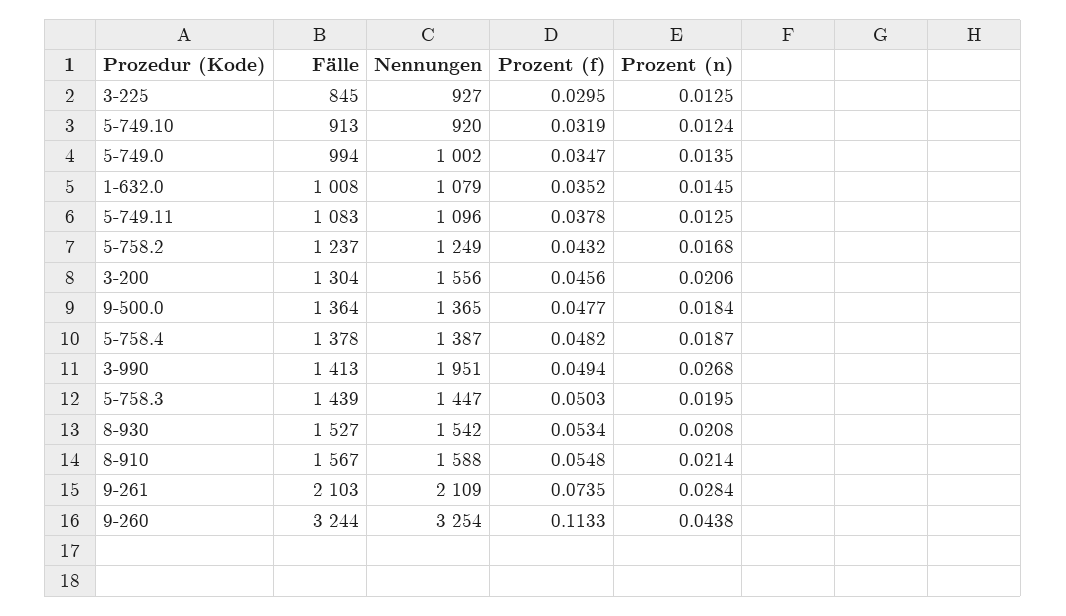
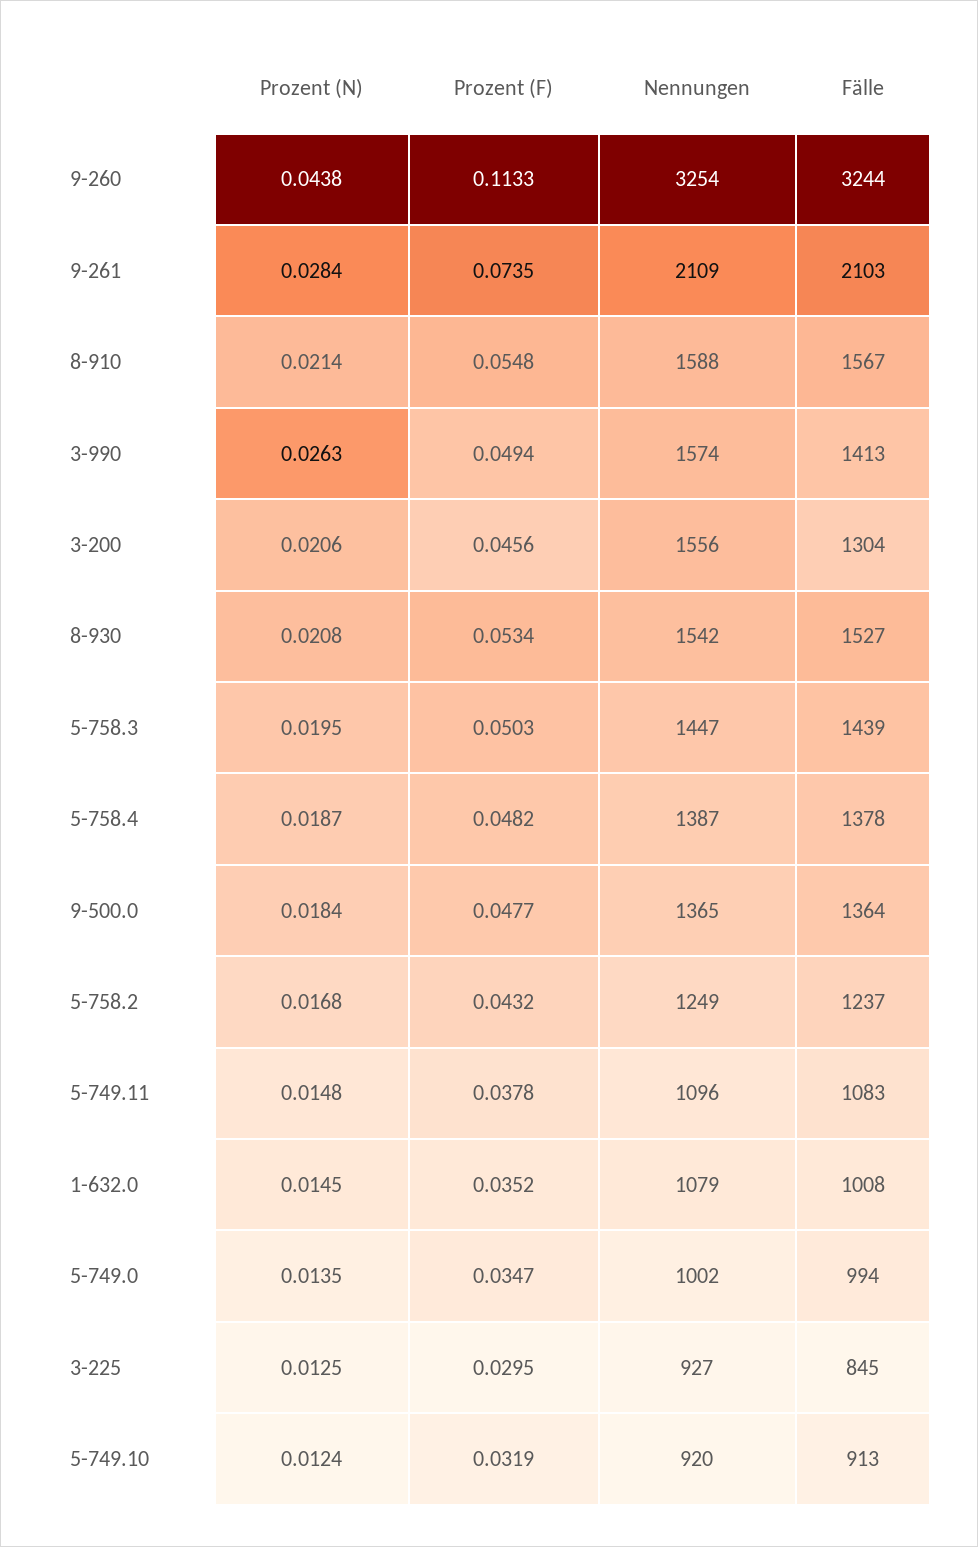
Prozent (n), 5-749.11: 0.0125 -> 0.0148
Nennungen, 3-990: 1951 -> 1574
Prozent (n), 3-990: 0.0268 -> 0.0263

